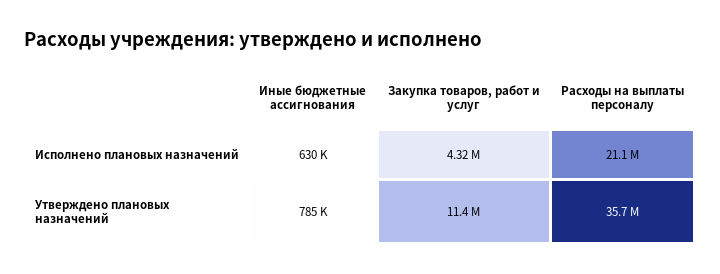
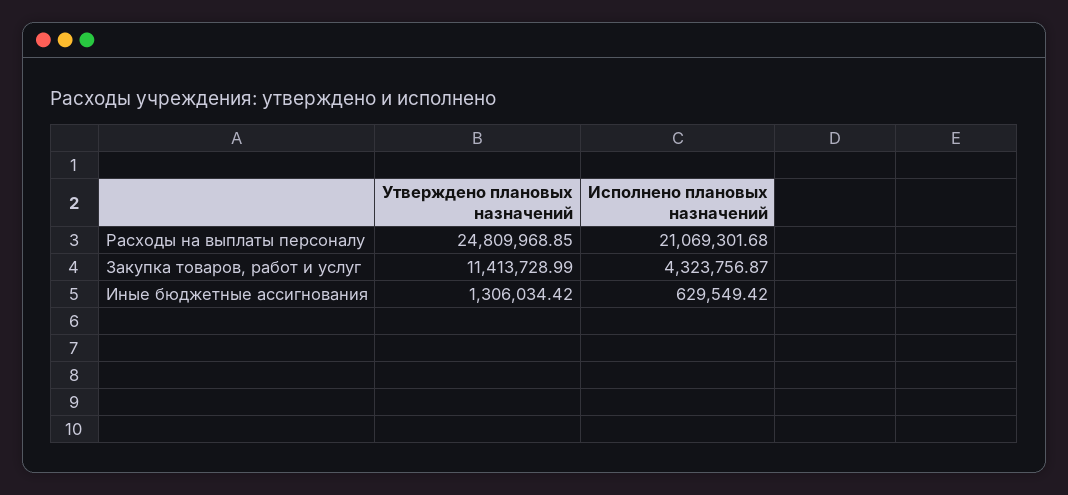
Иные бюджетные ассигнования, Утверждено плановых назначений: 785000 -> 1306034.42
Расходы на выплаты персоналу, Утверждено плановых назначений: 35700000 -> 24809968.85

